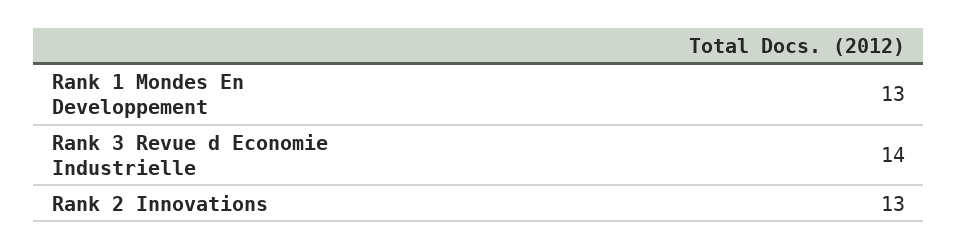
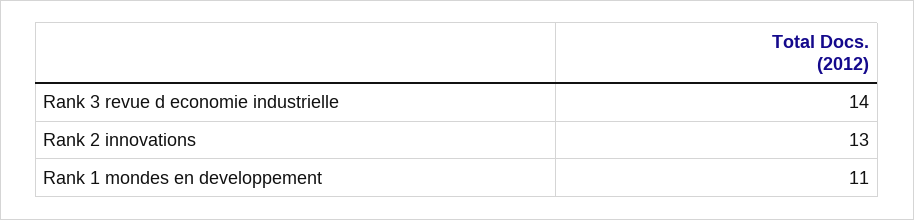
Rank 1 Mondes En Developpement: 13 -> 11

